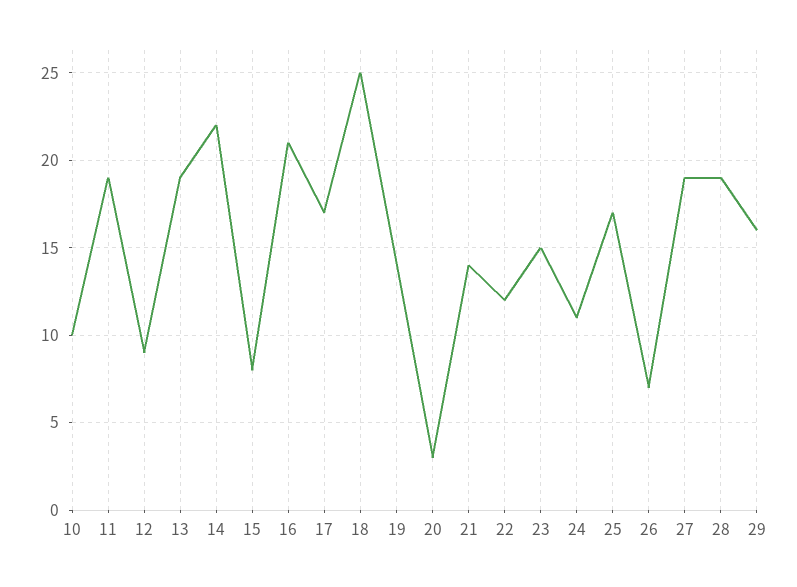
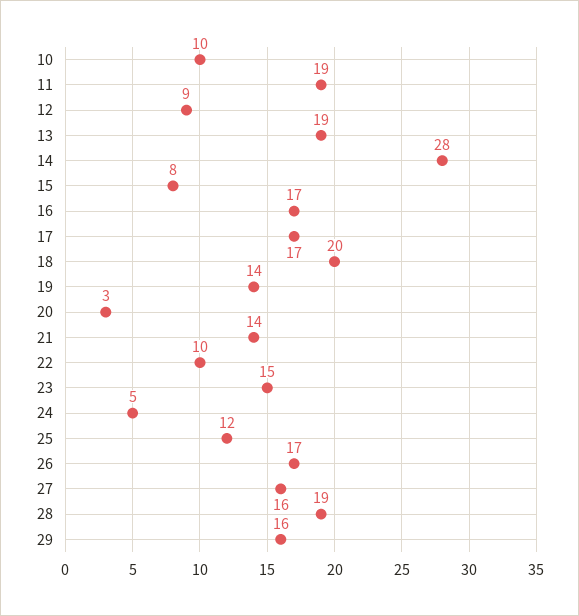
14: 22 -> 28
16: 21 -> 17
18: 25 -> 20
22: 12 -> 10
24: 11 -> 5
25: 17 -> 12
26: 7 -> 17
27: 19 -> 16

